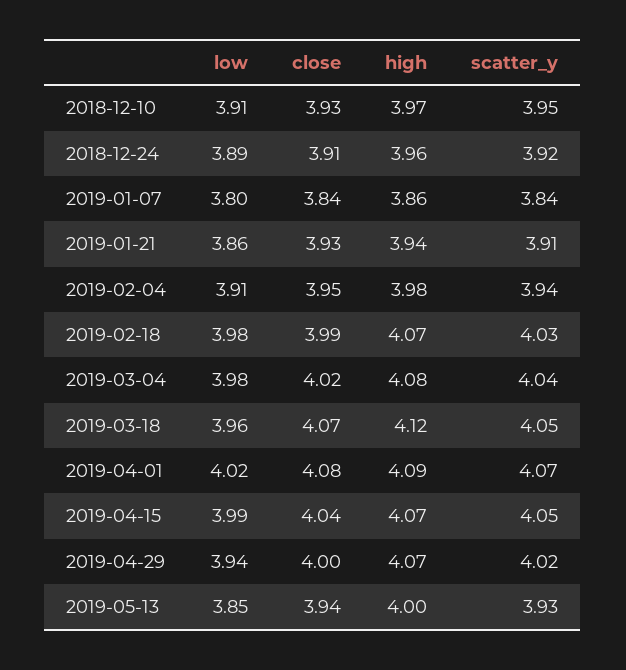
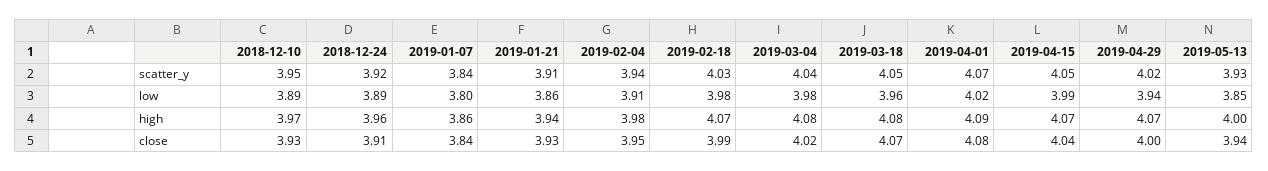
low, 2018-12-10: 3.91 -> 3.89
high, 2019-03-18: 4.12 -> 4.08

